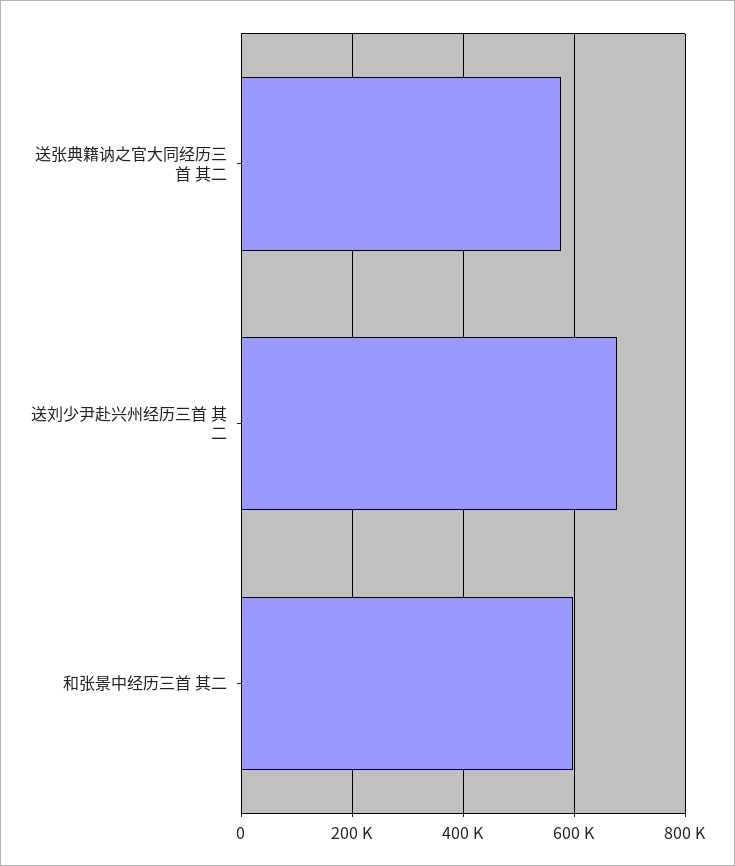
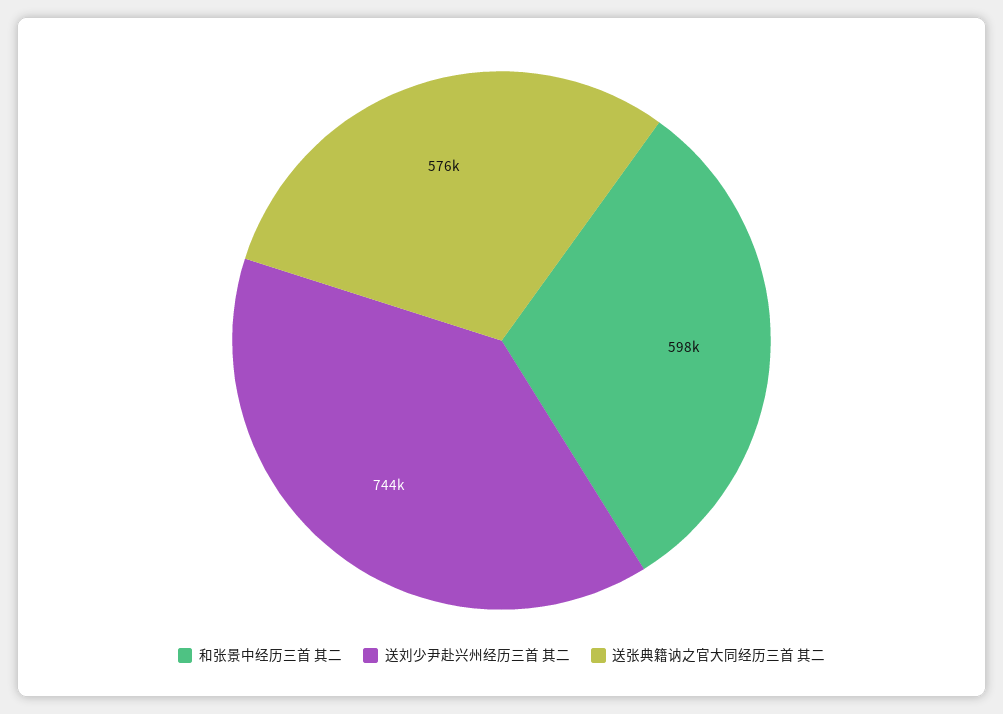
送刘少尹赴兴州经历三首 其二: 680000 -> 744000

